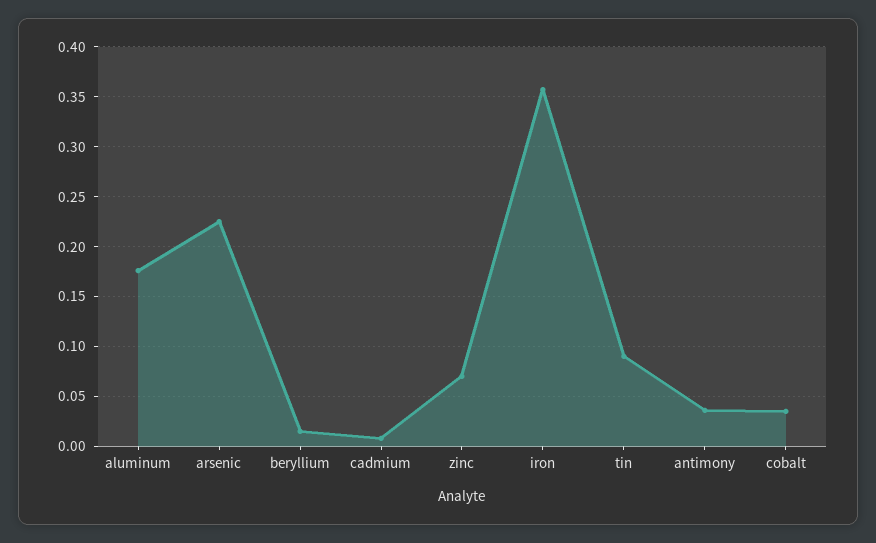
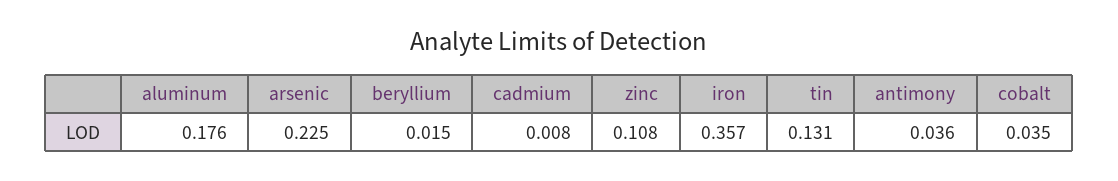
zinc: 0.07 -> 0.108
tin: 0.09 -> 0.131

